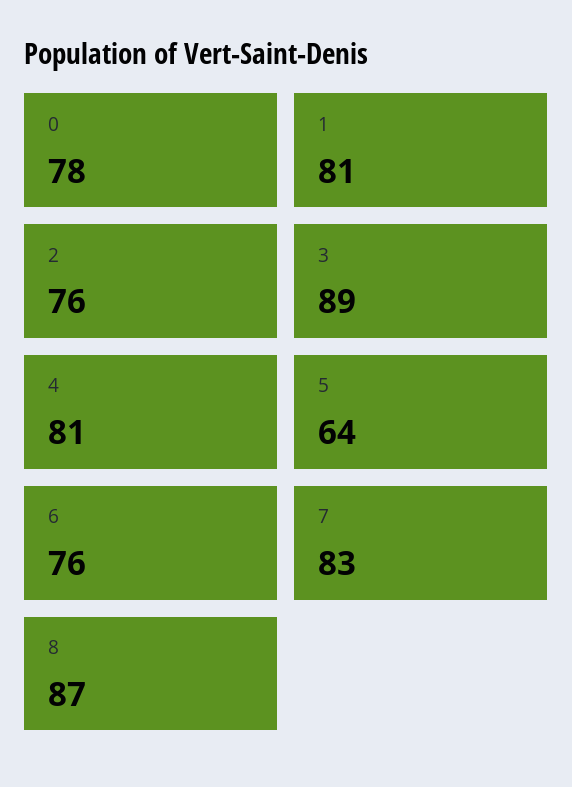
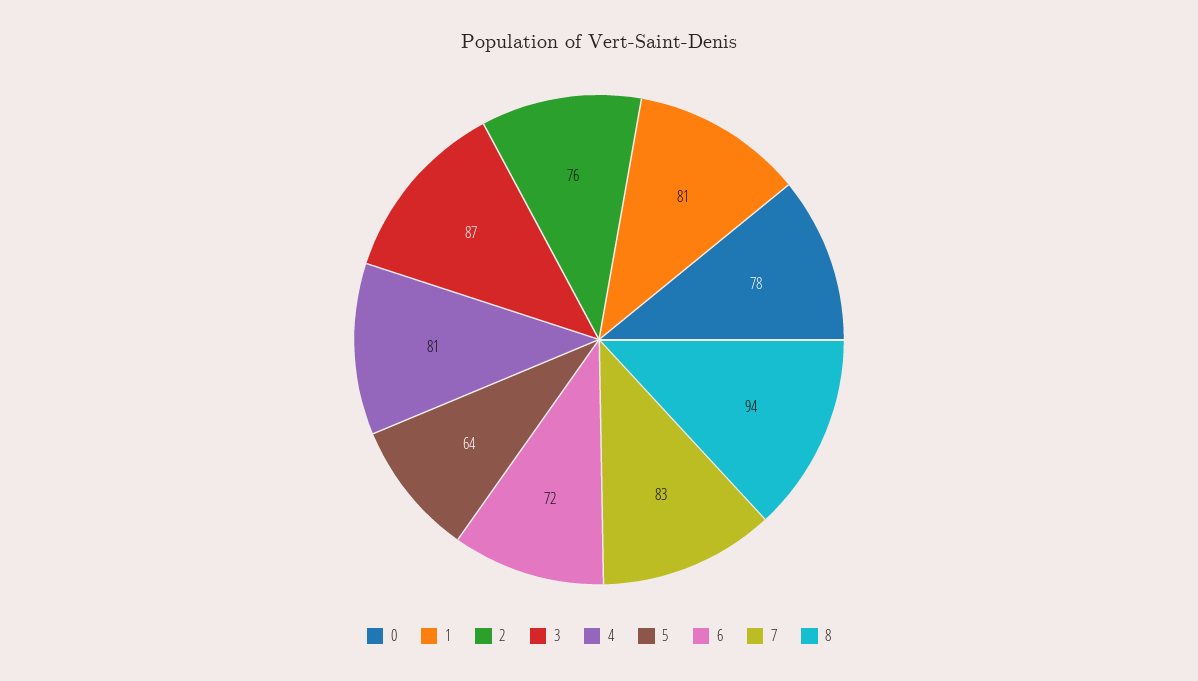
3: 89 -> 87
6: 76 -> 72
8: 87 -> 94

